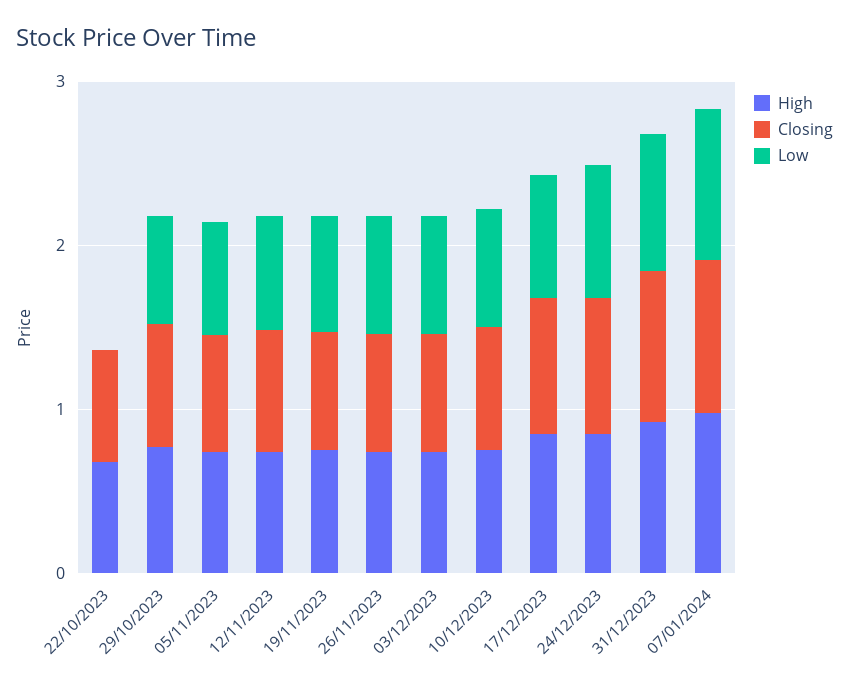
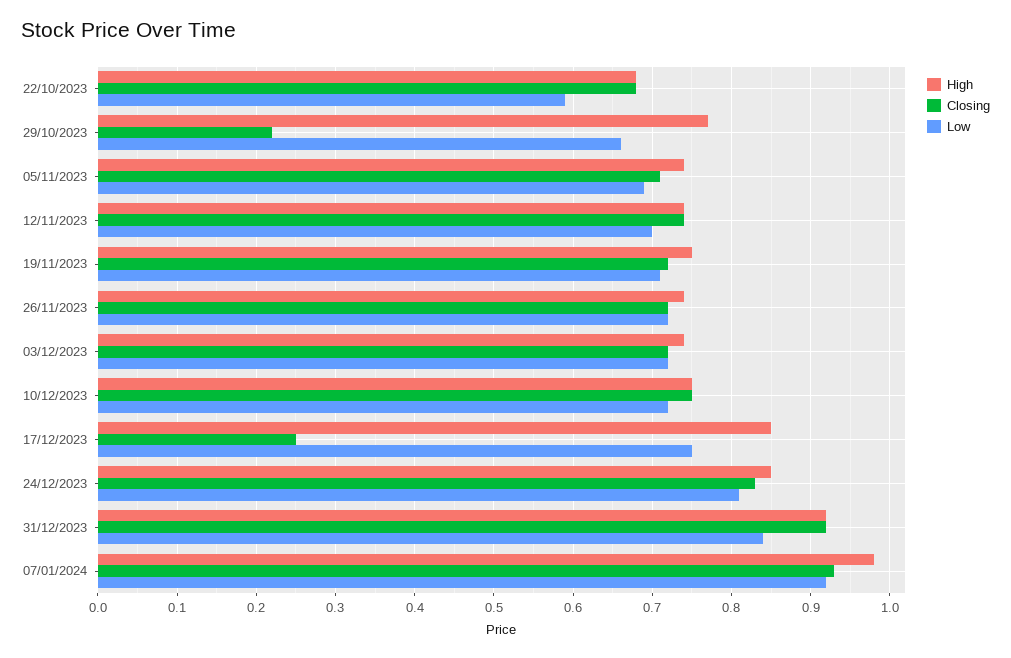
Low, 22/10/2023: 0 -> 0.59
Closing, 29/10/2023: 0.8 -> 0.22
Closing, 17/12/2023: 0.8 -> 0.25

